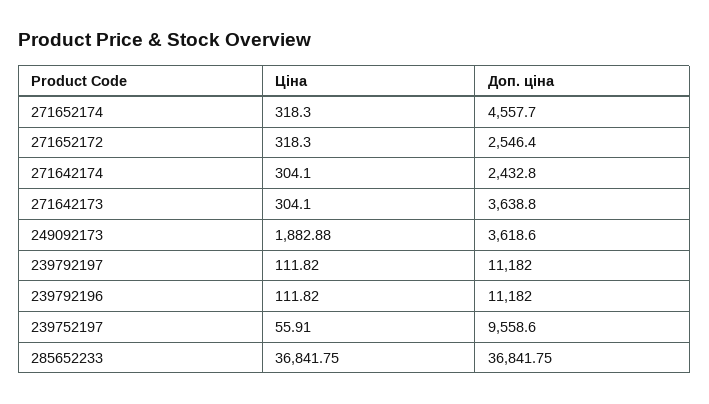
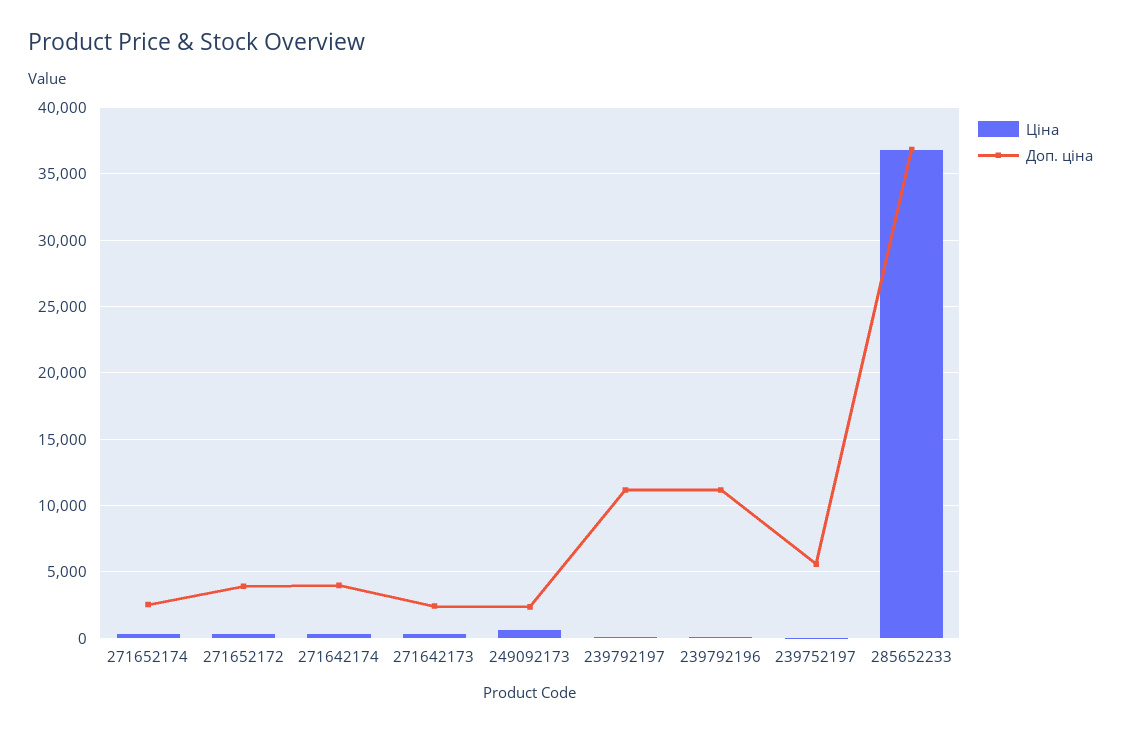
Доп. ціна, 271652174: 4557.7 -> 2500
Доп. ціна, 271652172: 2546.4 -> 4000
Доп. ціна, 271642174: 2432.8 -> 4000
Доп. ціна, 271642173: 3638.8 -> 2500
Ціна, 249092173: 1882.88 -> 500
Доп. ціна, 249092173: 3618.6 -> 2500
Доп. ціна, 239752197: 9558.6 -> 5500

